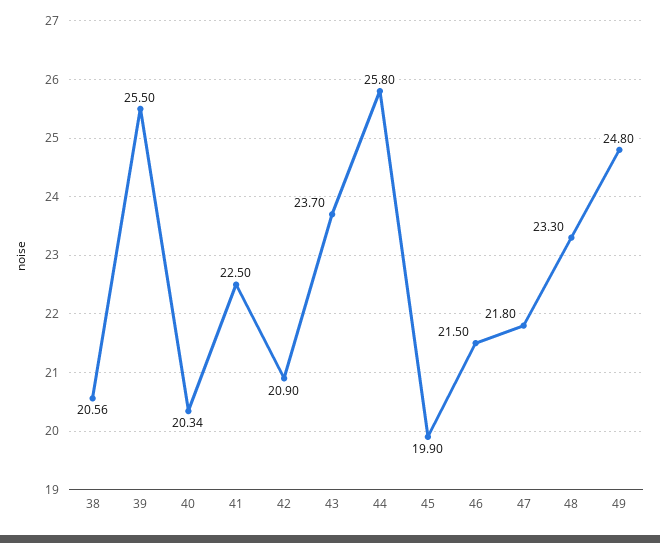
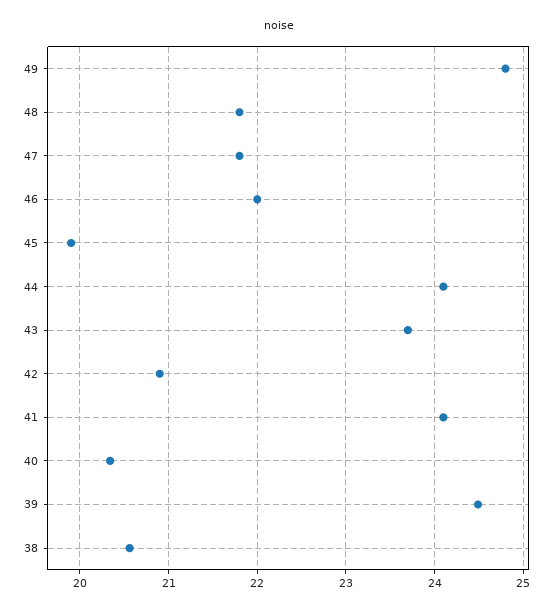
39: 25.5 -> 24.5
41: 22.5 -> 24.1
44: 25.8 -> 24.1
46: 21.5 -> 22
48: 23.3 -> 21.8

